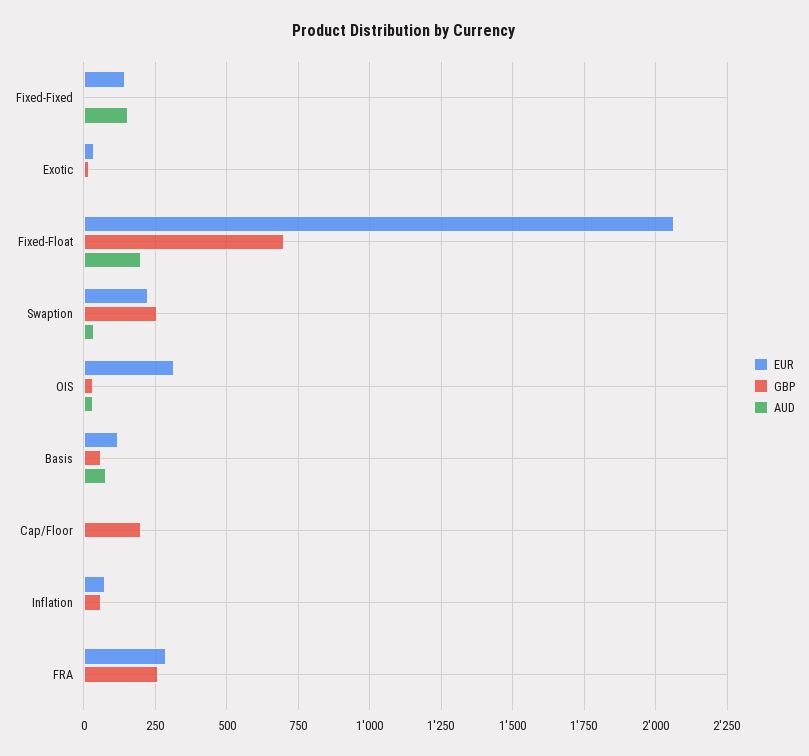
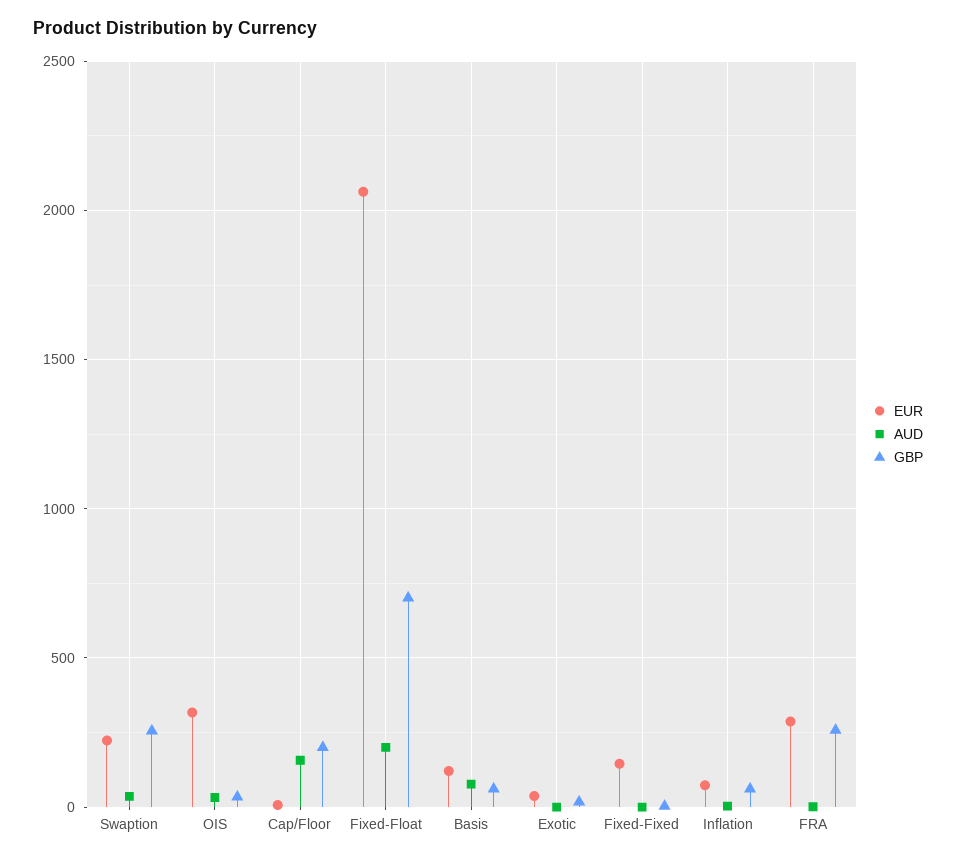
AUD, Fixed-Fixed: 150 -> 0
AUD, Cap/Floor: 0 -> 150

